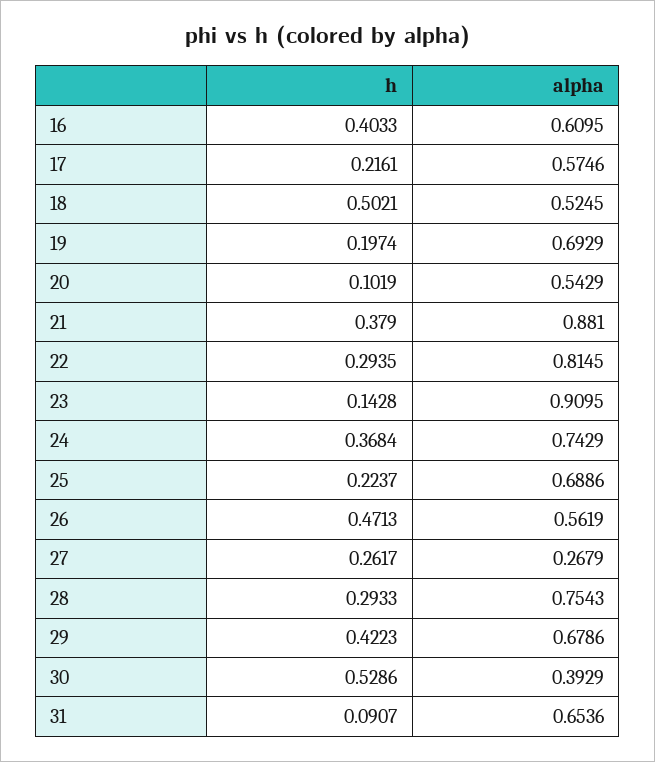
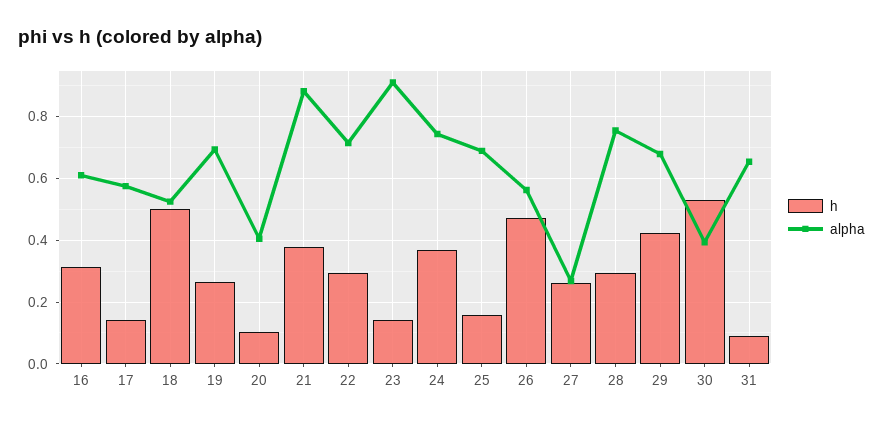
h, 16: 0.4033 -> 0.32
h, 17: 0.2161 -> 0.14
h, 19: 0.1974 -> 0.26
alpha, 20: 0.5429 -> 0.4
alpha, 22: 0.8145 -> 0.72
h, 25: 0.2237 -> 0.16

